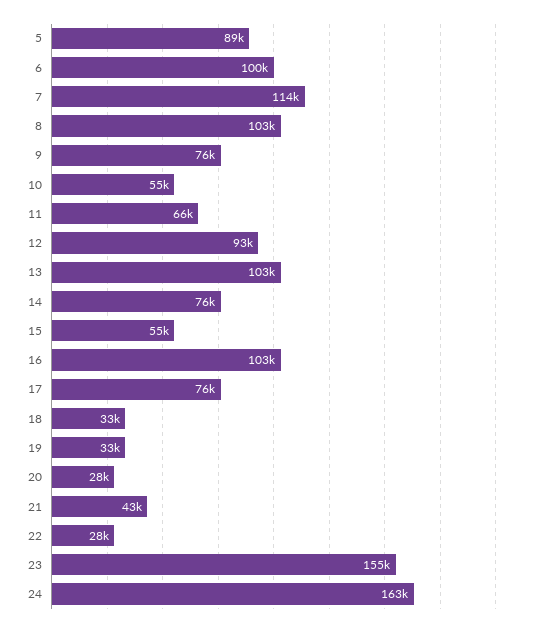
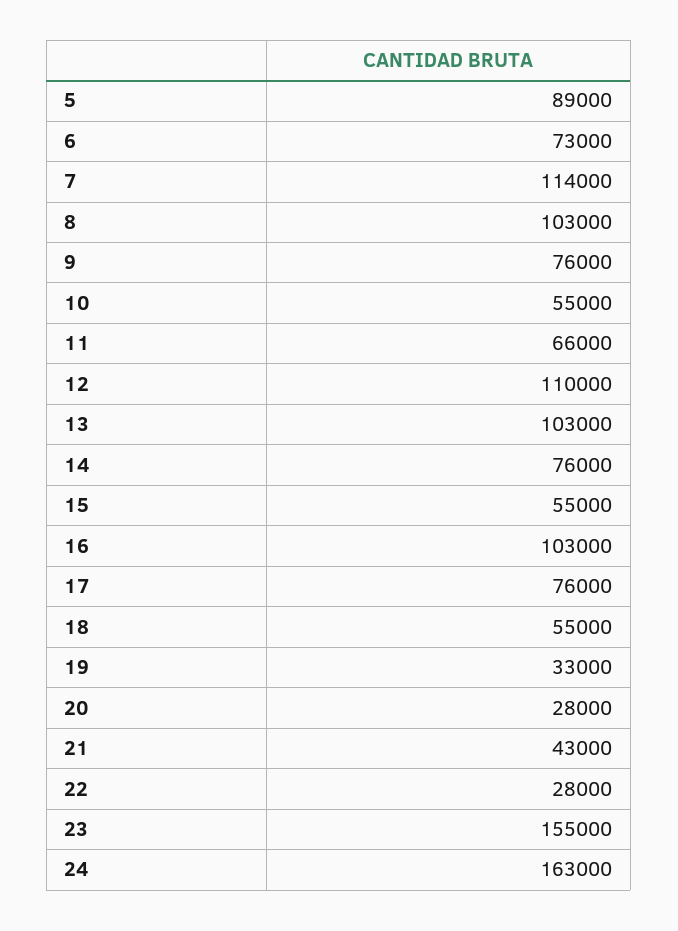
6: 100000 -> 73000
12: 93000 -> 110000
18: 33000 -> 55000

